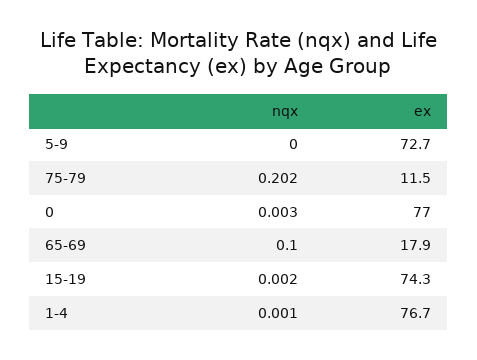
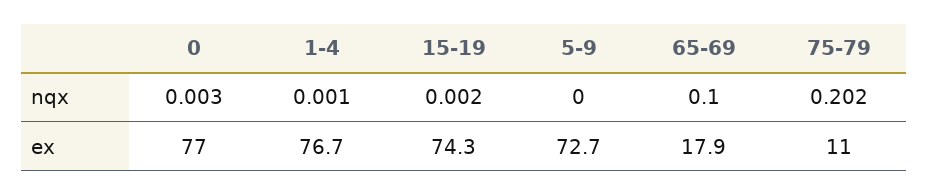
ex, 75-79: 11.5 -> 11

